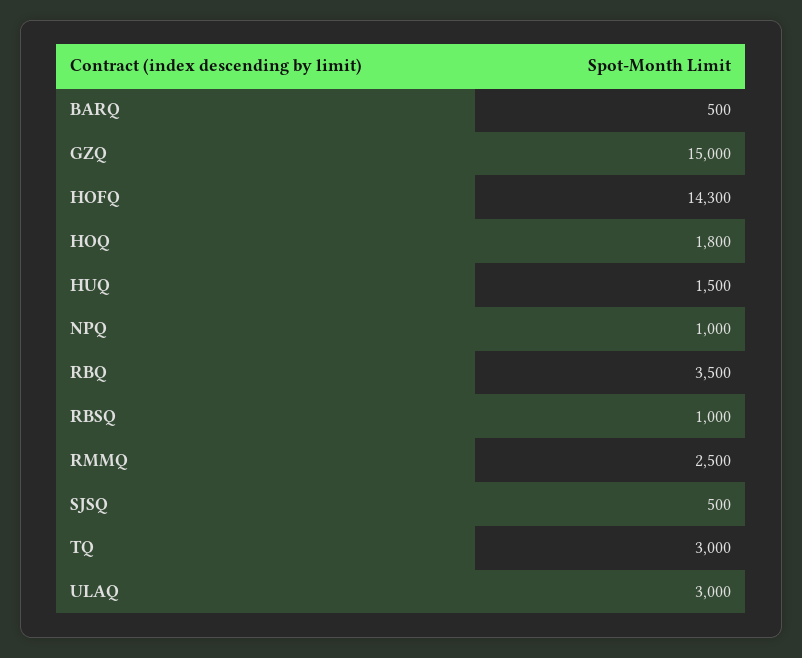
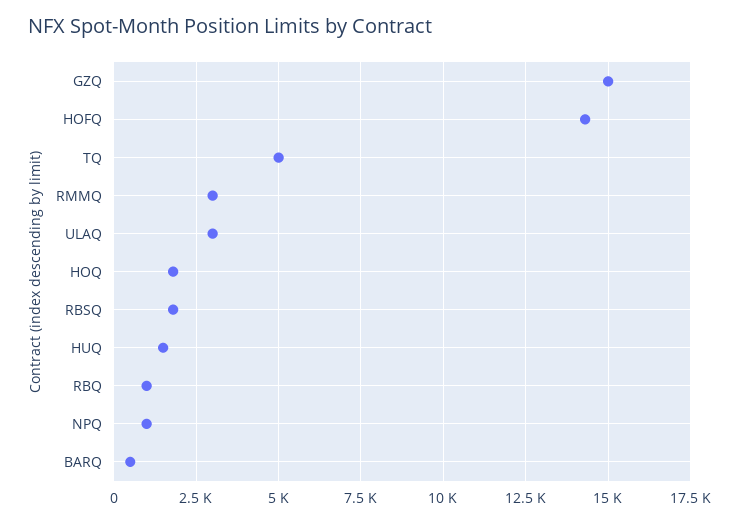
RBQ: 3500 -> 1000
RBSQ: 1000 -> 1750
RMMQ: 2500 -> 3000
SJSQ: 500 -> none
TQ: 3000 -> 5000

